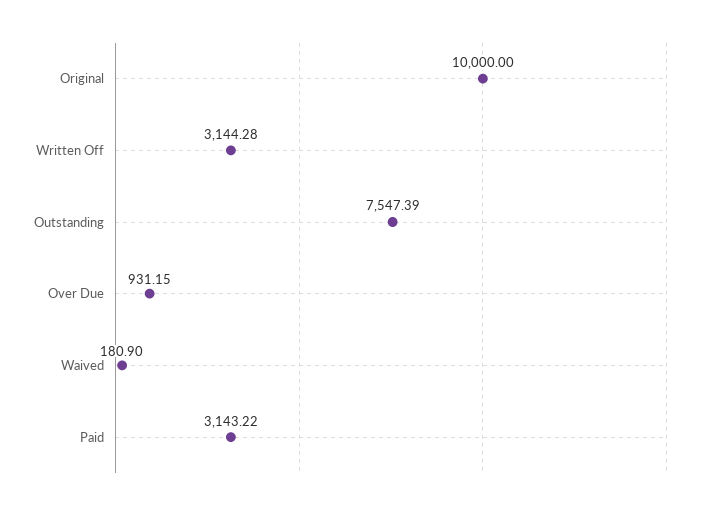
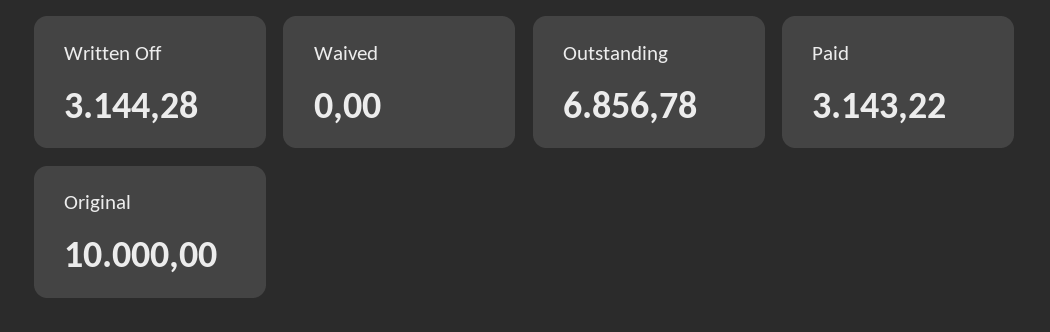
Outstanding: 7547.39 -> 6856.78
Over Due: 931.15 -> none
Waived: 180.9 -> 0

